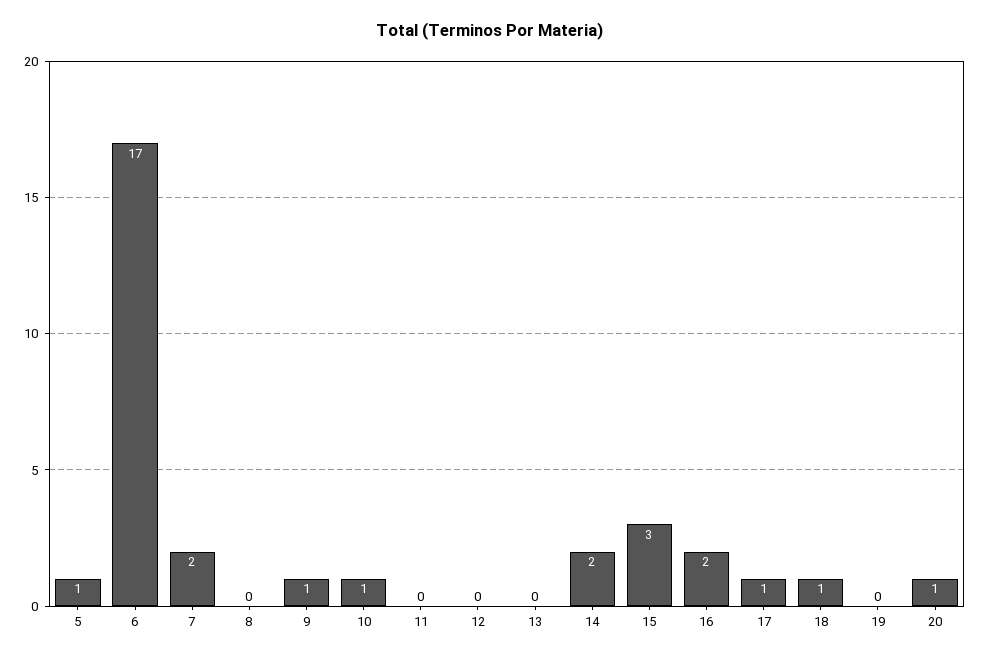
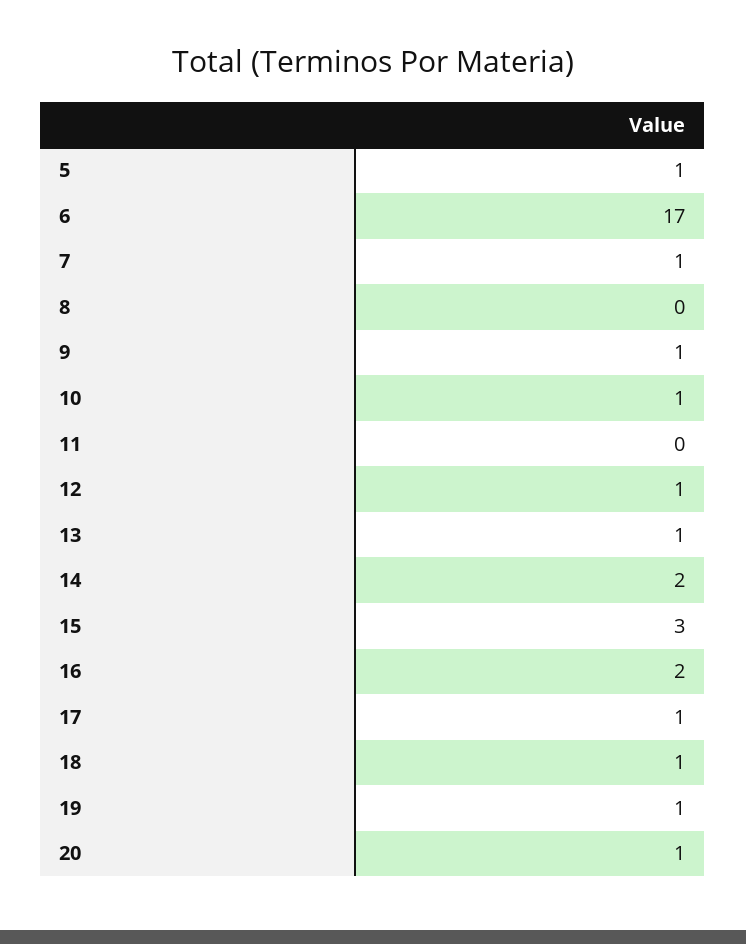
7: 2 -> 1
12: 0 -> 1
13: 0 -> 1
19: 0 -> 1

